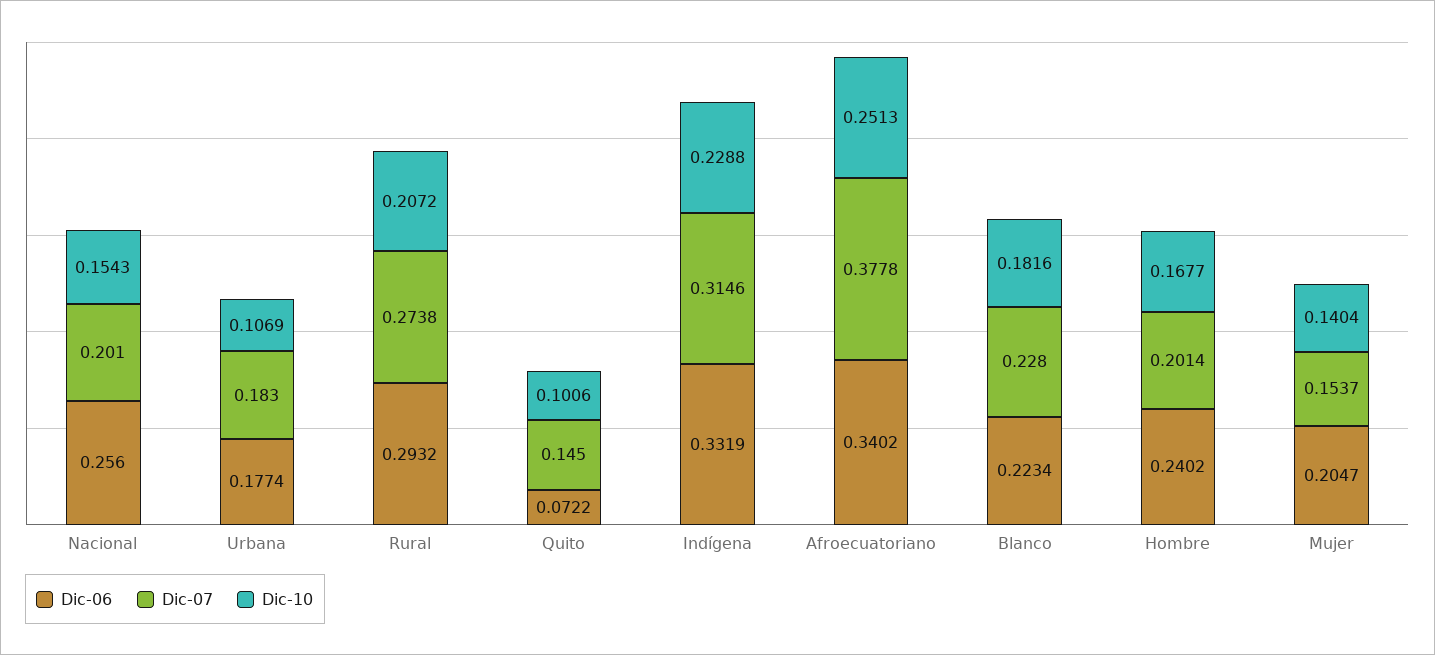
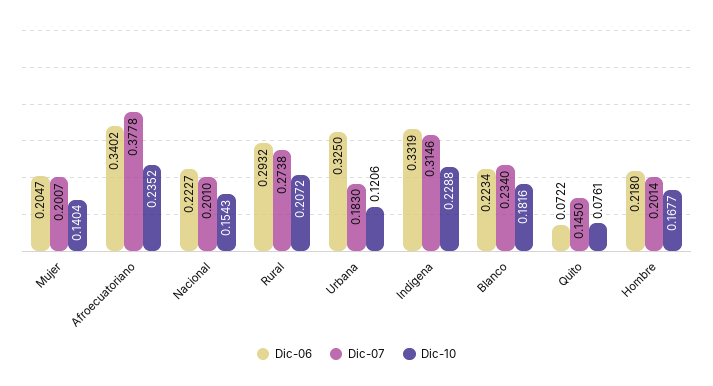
Dic-06, Nacional: 0.256 -> 0.2227
Dic-06, Urbana: 0.1774 -> 0.325
Dic-10, Urbana: 0.1069 -> 0.1206
Dic-10, Quito: 0.1006 -> 0.0761
Dic-10, Afroecuatoriano: 0.2513 -> 0.2352
Dic-07, Blanco: 0.228 -> 0.234
Dic-06, Hombre: 0.2402 -> 0.218
Dic-07, Mujer: 0.1537 -> 0.2007

